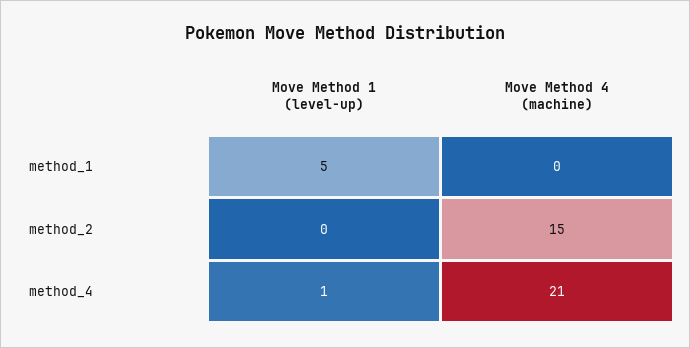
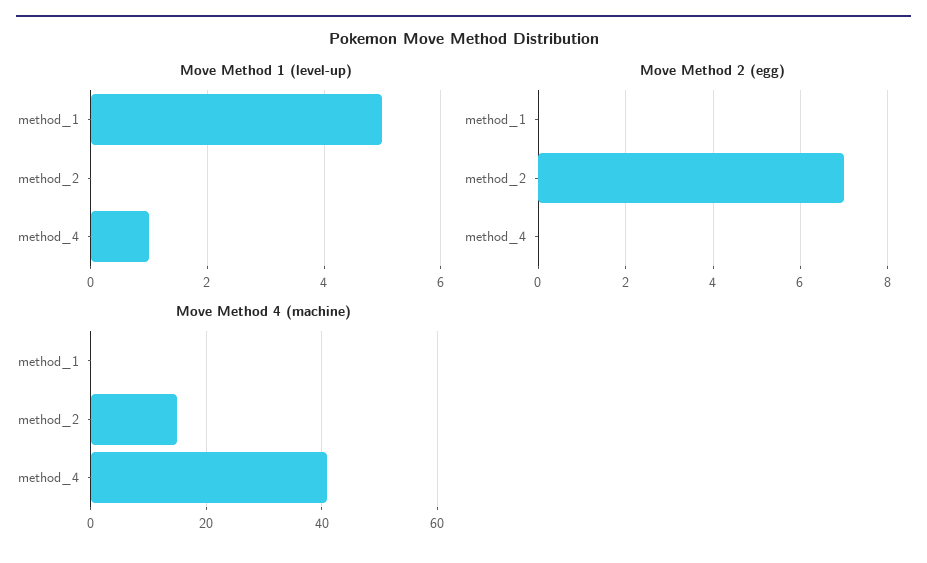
Move Method 4 (machine), method_4: 21 -> 40
Move Method 2 (egg), method_1: none -> 0
Move Method 2 (egg), method_2: none -> 7
Move Method 2 (egg), method_4: none -> 0

